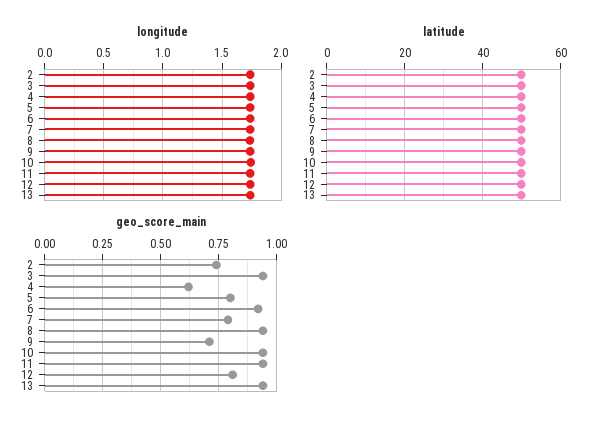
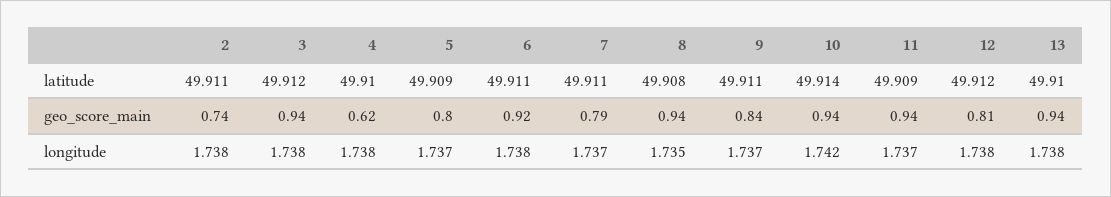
geo_score_main, 9: 0.7 -> 0.84

